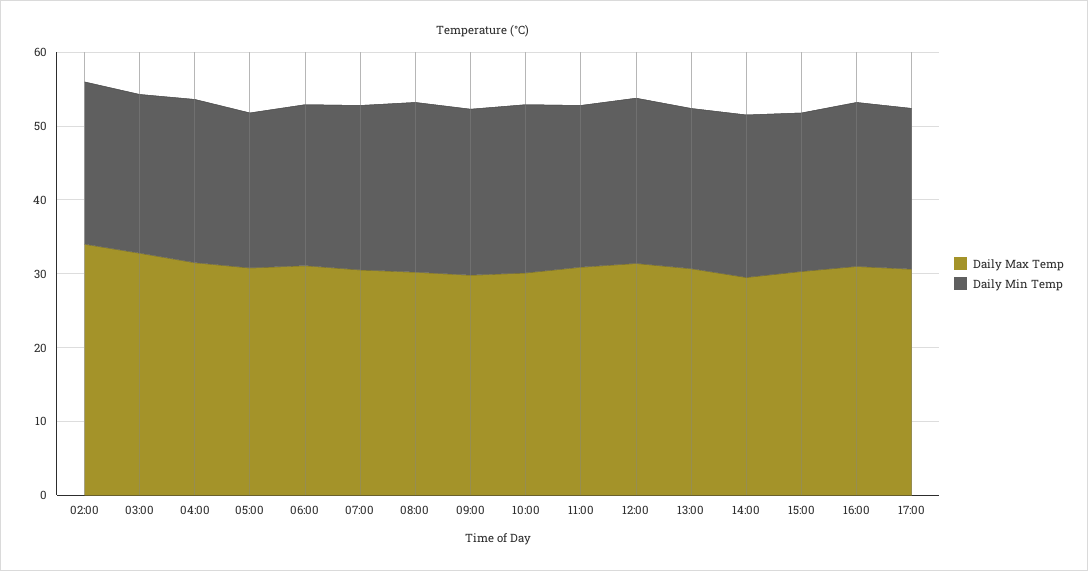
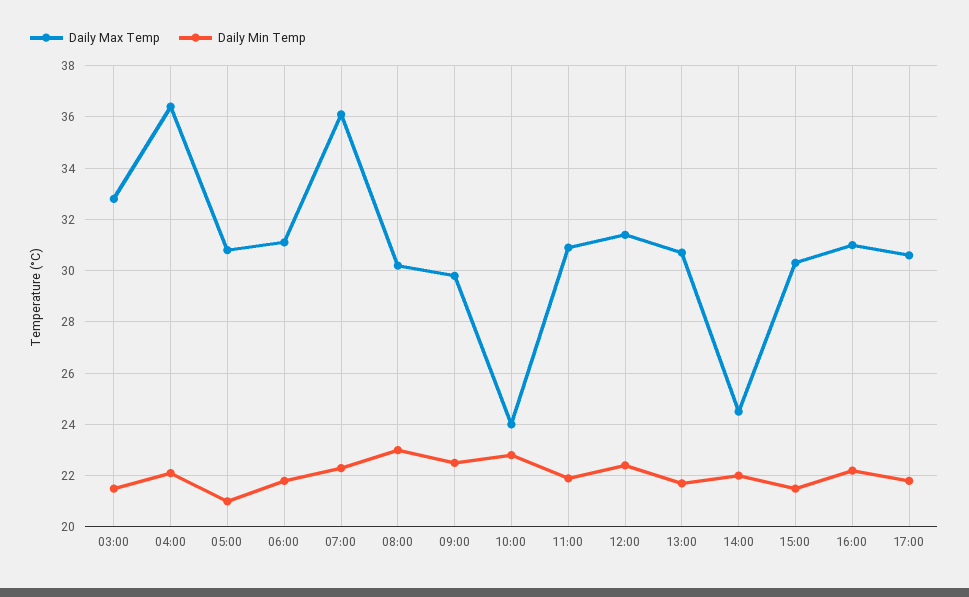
Daily Max Temp, 02:00: 34 -> none
Daily Min Temp, 02:00: 22 -> none
Daily Max Temp, 04:00: 32 -> 36.5
Daily Max Temp, 07:00: 30 -> 36
Daily Max Temp, 10:00: 30 -> 24
Daily Max Temp, 14:00: 30 -> 24.5

